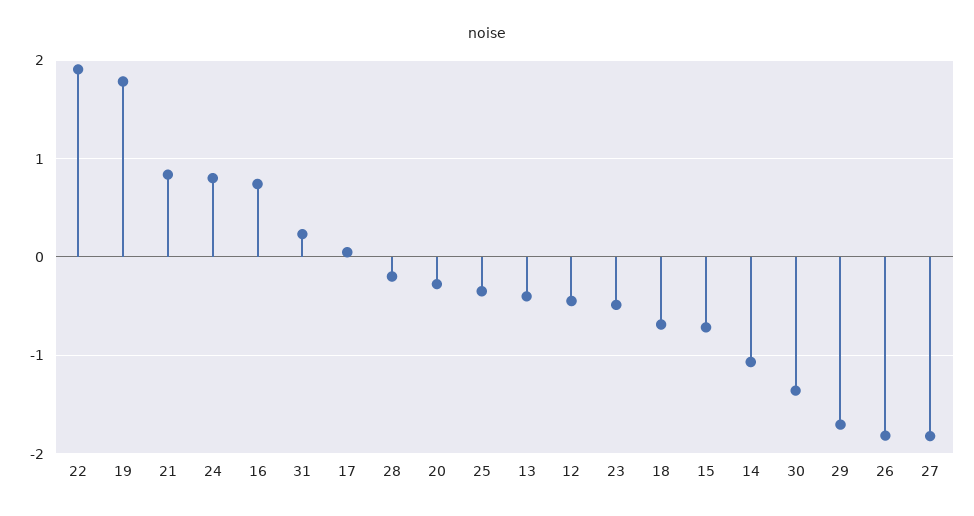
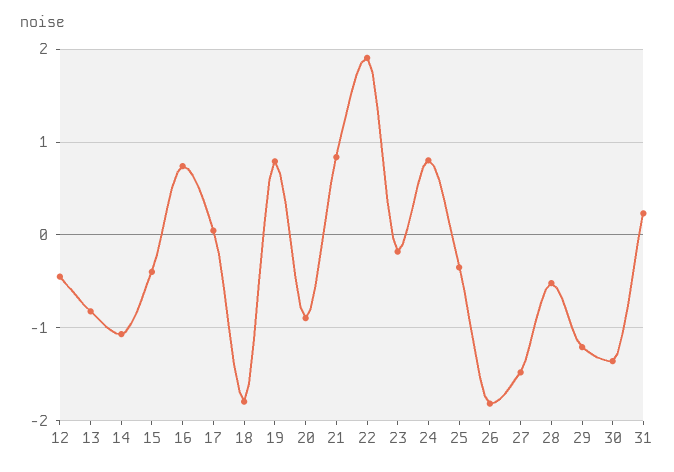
19: 1.8 -> 0.8
28: -0.2 -> -0.5
20: -0.3 -> -0.9
13: -0.4 -> -0.8
23: -0.5 -> -0.2
18: -0.7 -> -1.8
15: -0.7 -> -0.4
29: -1.7 -> -1.2
27: -1.8 -> -1.5

